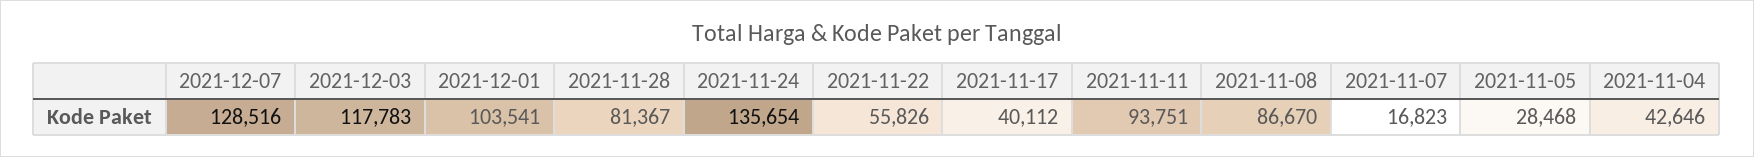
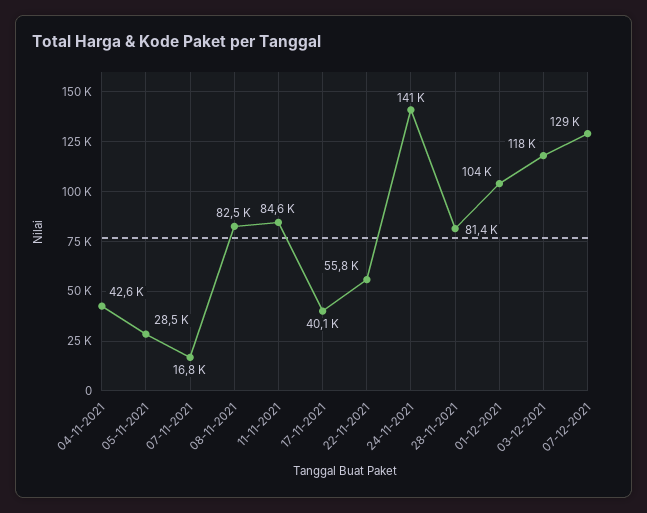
2021-11-24: 135654 -> 141000
2021-11-11: 93751 -> 84600
2021-11-08: 86670 -> 82500

